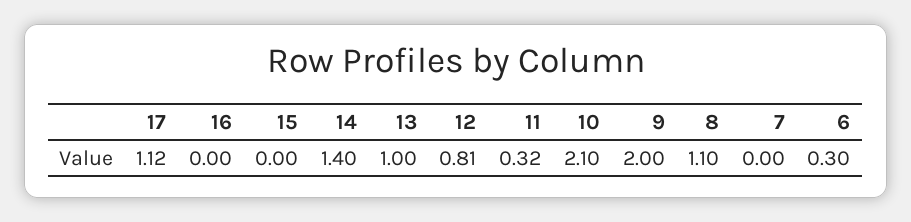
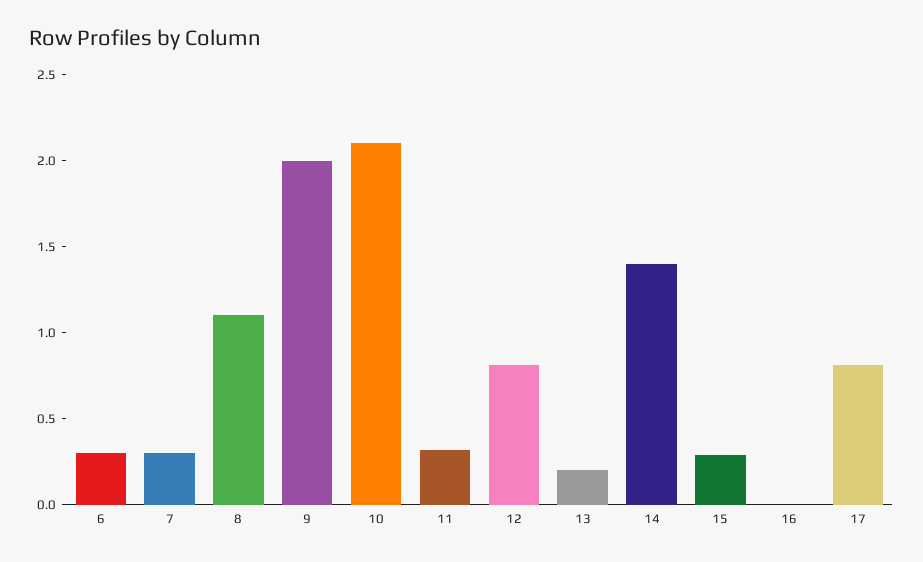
17: 1.12 -> 0.8
15: 0 -> 0.3
13: 1 -> 0.2
7: 0 -> 0.3

